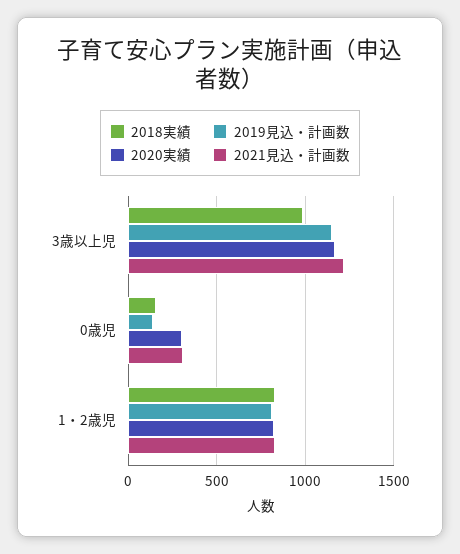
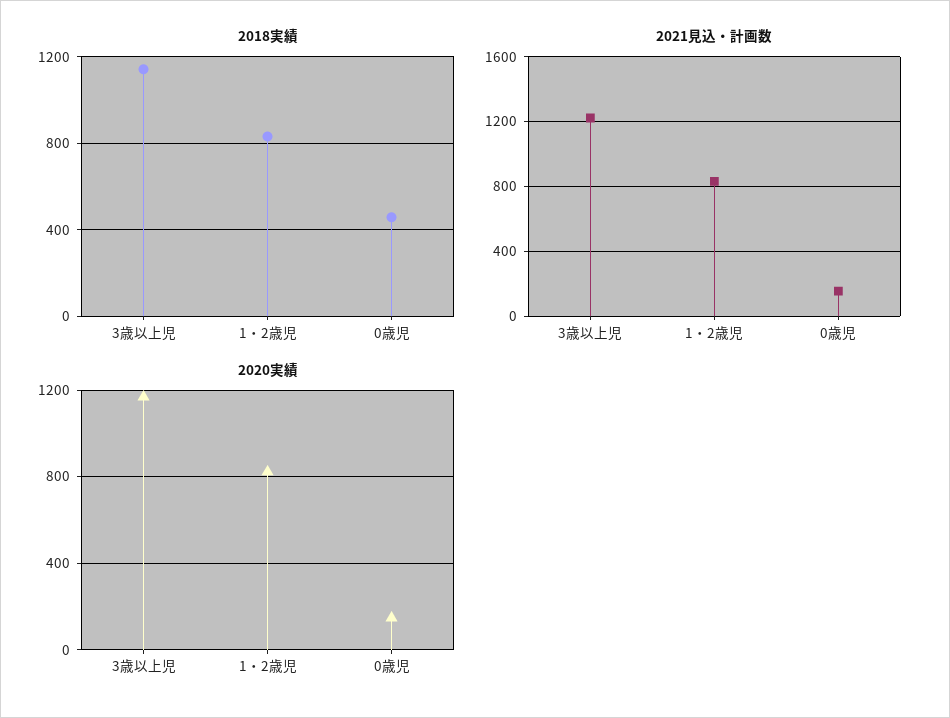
2018実績, 3歳以上児: 1000 -> 1150
2019見込・計画数, 3歳以上児: 1150 -> none
2018実績, 0歳児: 150 -> 450
2019見込・計画数, 0歳児: 150 -> none
2020実績, 0歳児: 300 -> 150
2021見込・計画数, 0歳児: 300 -> 150
2019見込・計画数, 1・2歳児: 800 -> none

